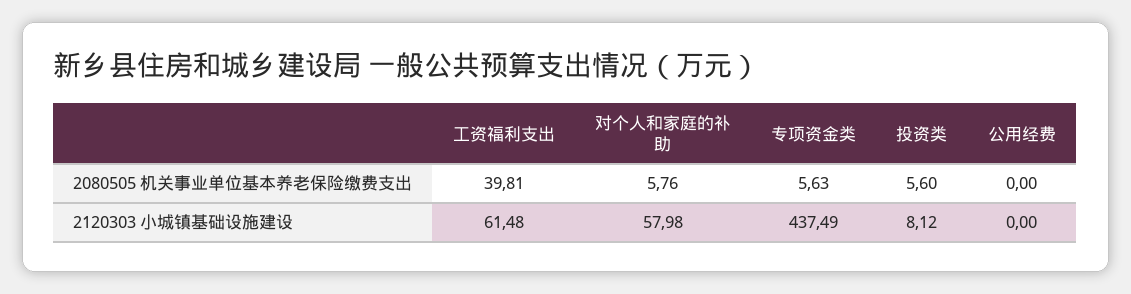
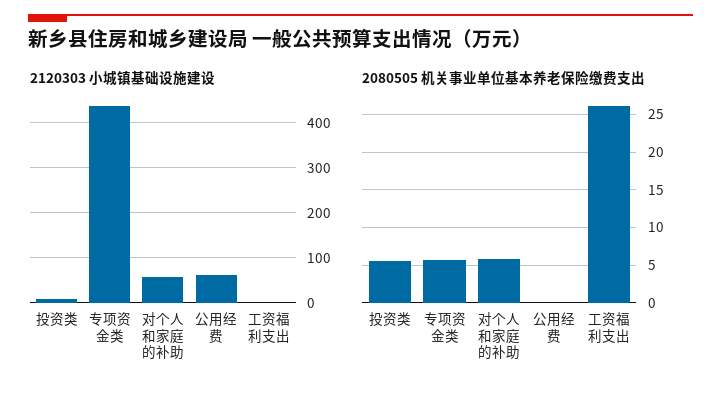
2080505 机关事业单位基本养老保险缴费支出, 工资福利支出: 39.81 -> 26
2120303 小城镇基础设施建设, 工资福利支出: 61.48 -> 0
2120303 小城镇基础设施建设, 公用经费: 0 -> 60

